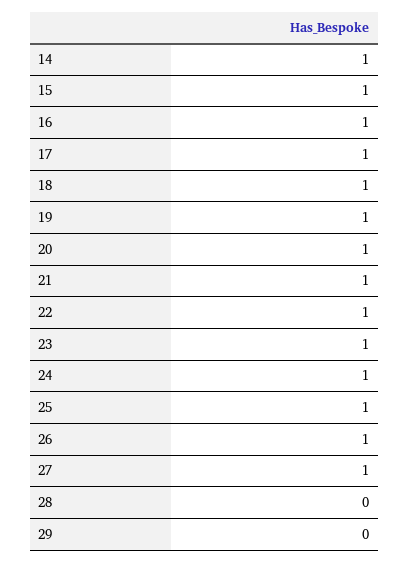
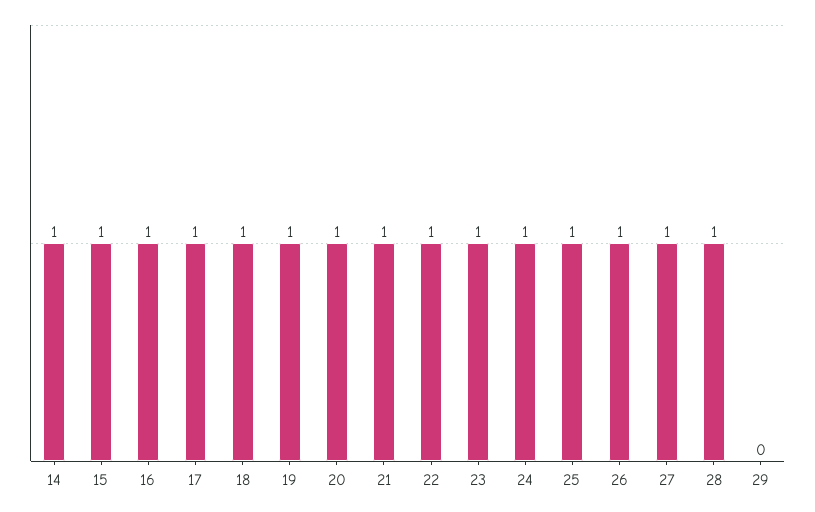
28: 0 -> 1

